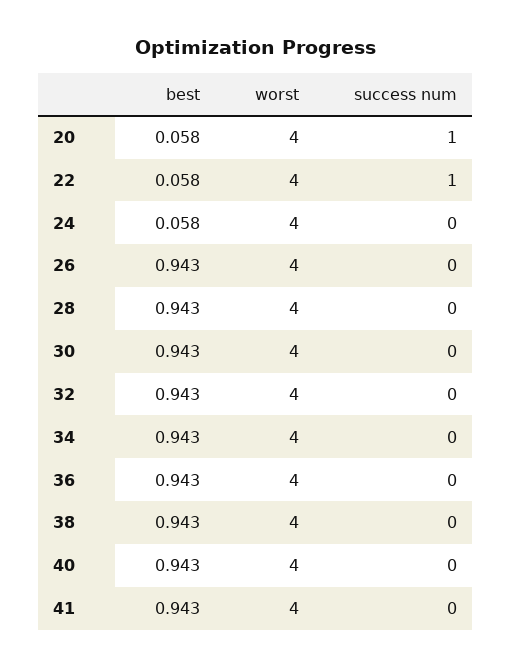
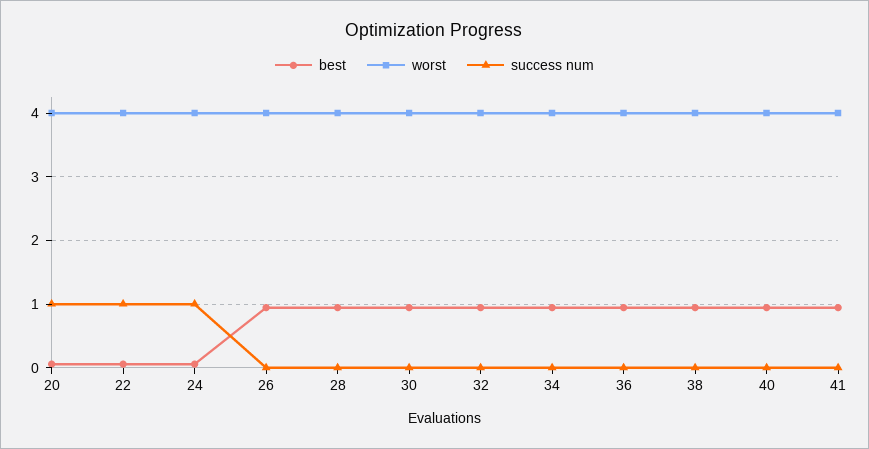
success num, 24: 0 -> 1

